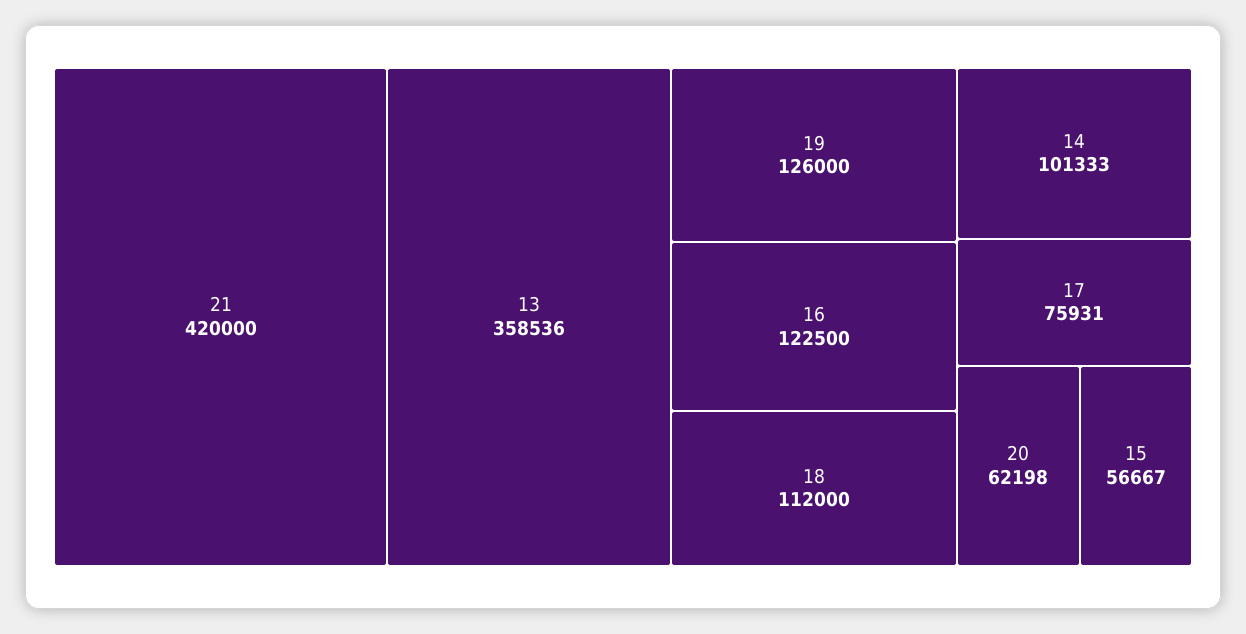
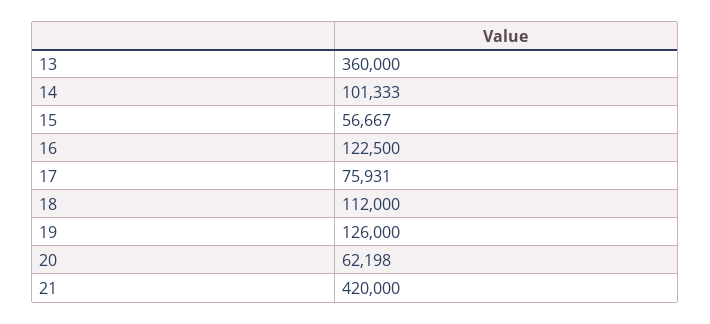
13: 358536 -> 360000

